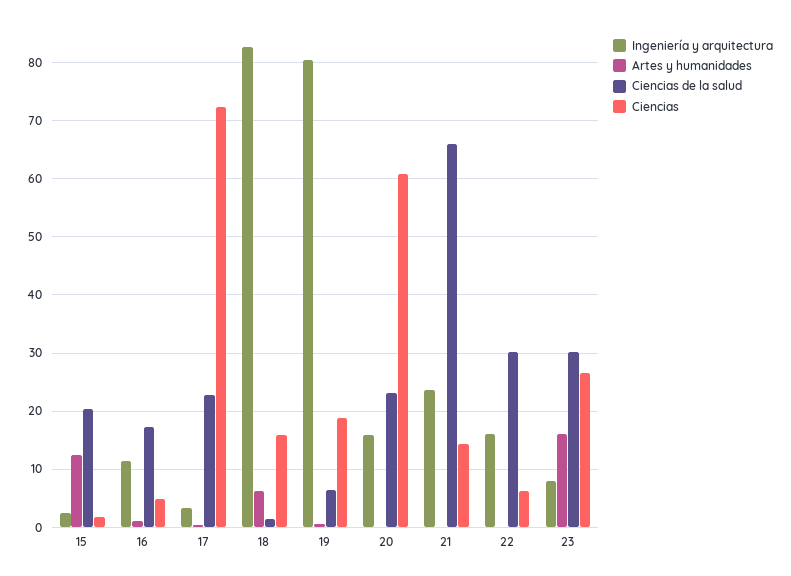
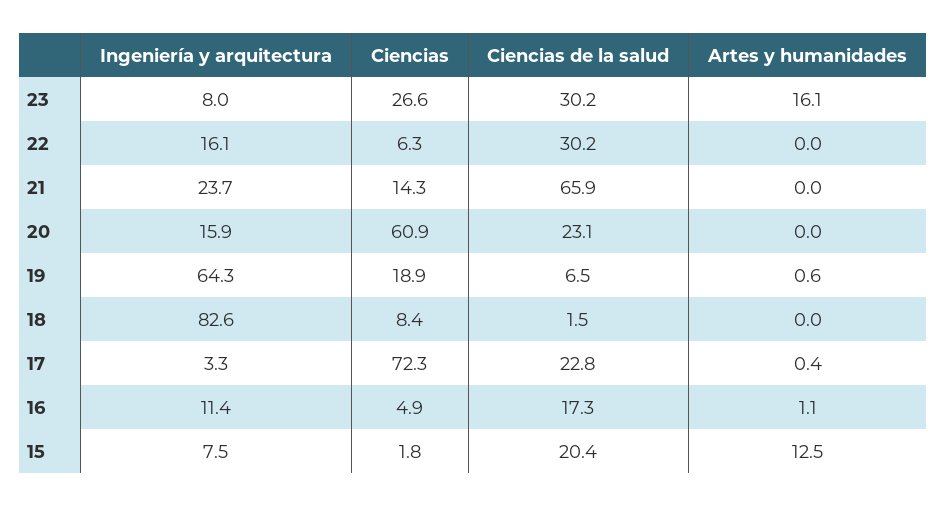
Ingeniería y arquitectura, 15: 2 -> 7.5
Artes y humanidades, 18: 6 -> 0
Ciencias, 18: 16 -> 8.4
Ingeniería y arquitectura, 19: 80 -> 64.3

